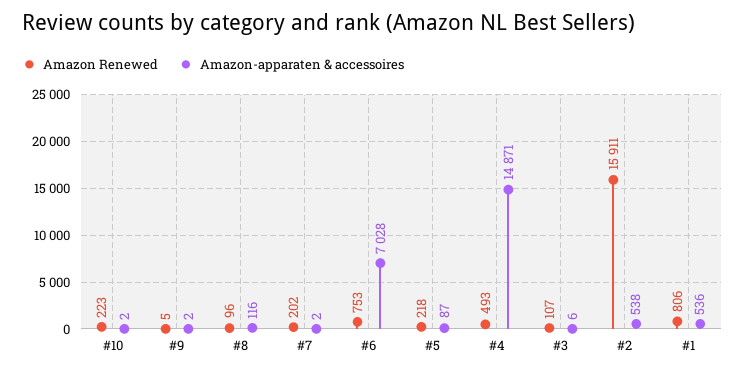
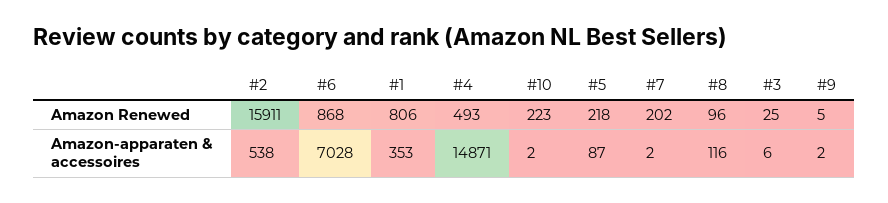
Amazon Renewed, #6: 753 -> 868
Amazon Renewed, #3: 107 -> 25
Amazon-apparaten & accessoires, #1: 536 -> 353

